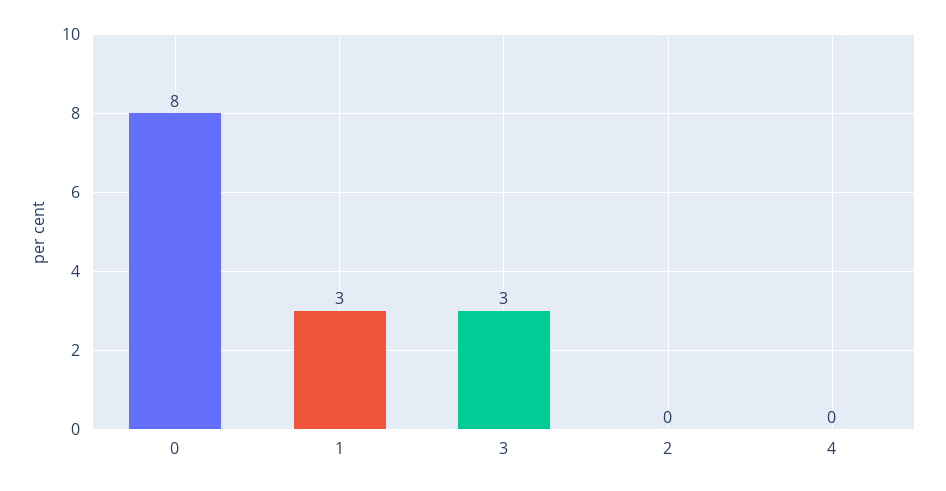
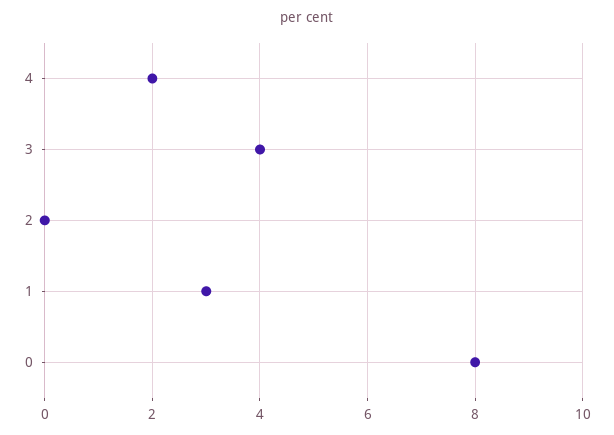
3: 3 -> 4
4: 0 -> 2

